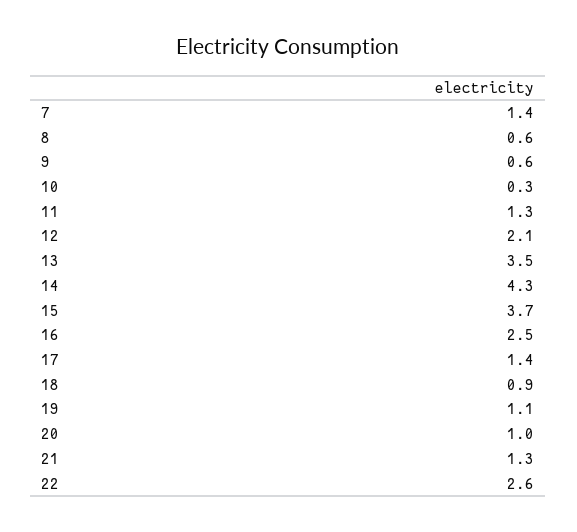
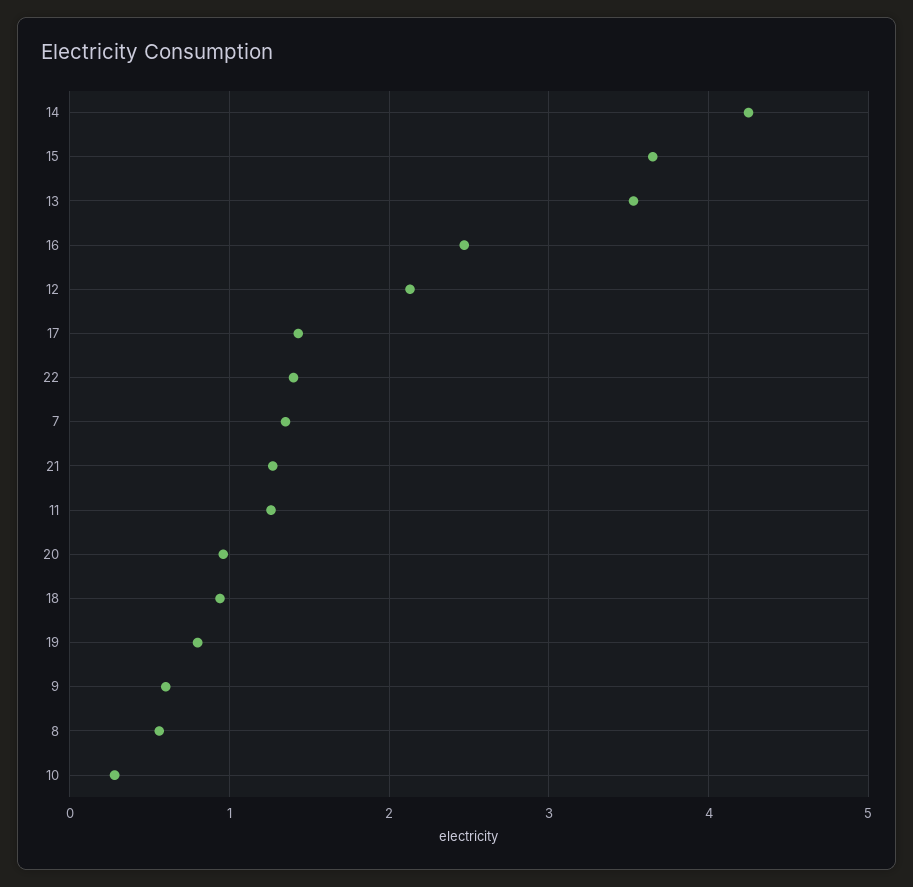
19: 1.1 -> 0.8
22: 2.6 -> 1.4

